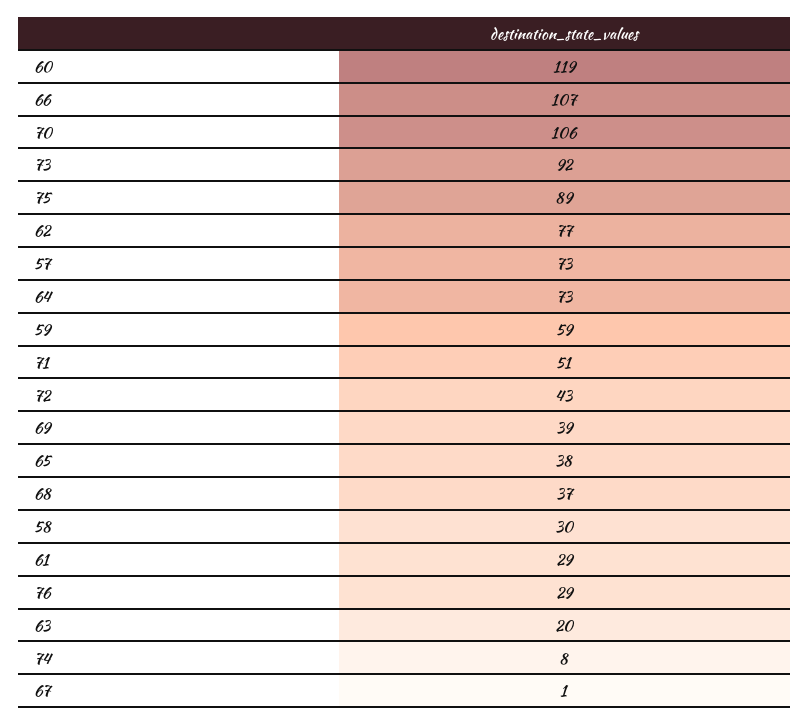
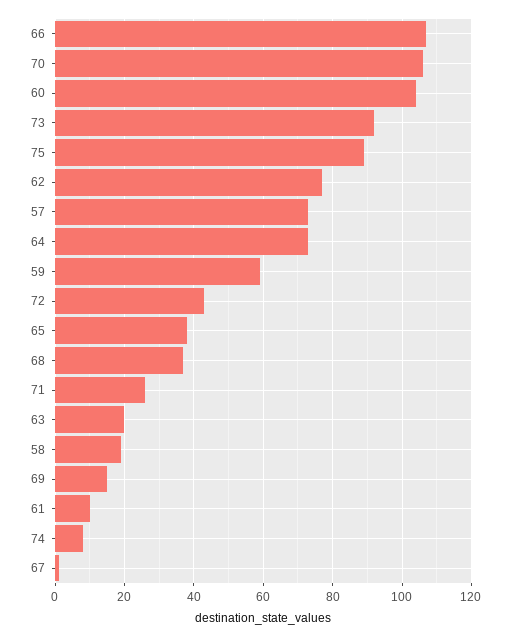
60: 119 -> 105
71: 51 -> 25
69: 39 -> 15
58: 30 -> 20
61: 29 -> 10
76: 29 -> none

